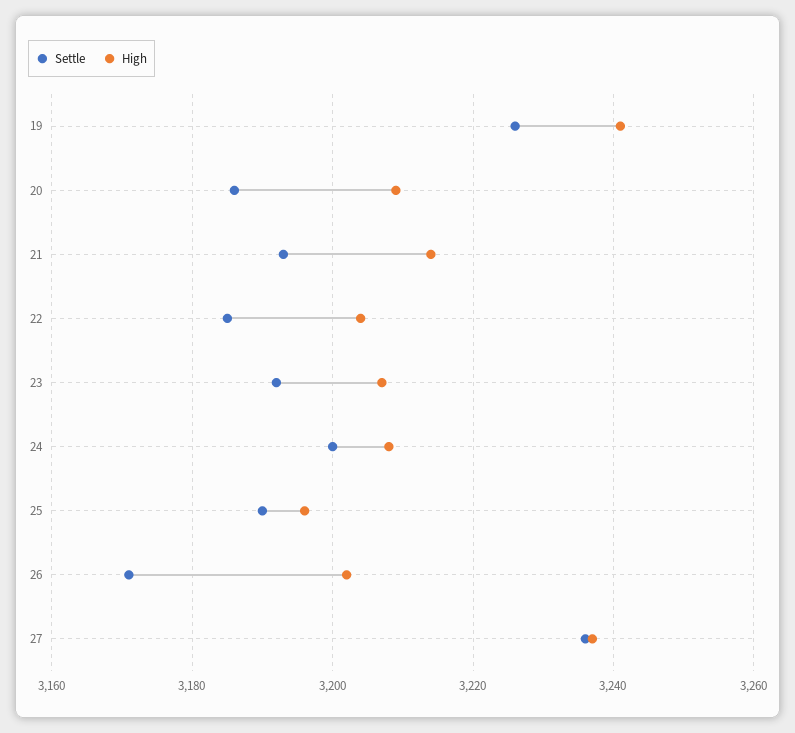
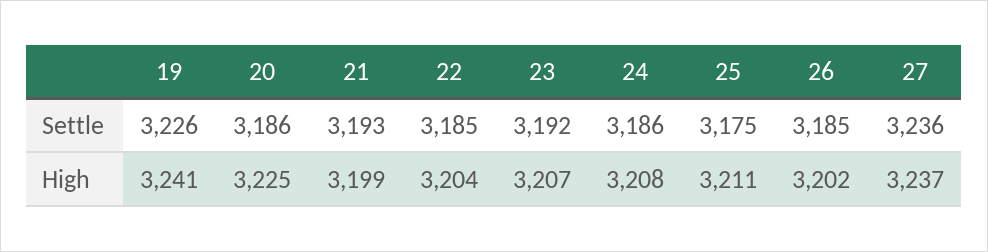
High, 20: 3210 -> 3225
High, 21: 3215 -> 3199
Settle, 24: 3200 -> 3186
Settle, 25: 3190 -> 3175
High, 25: 3195 -> 3211
Settle, 26: 3170 -> 3185

